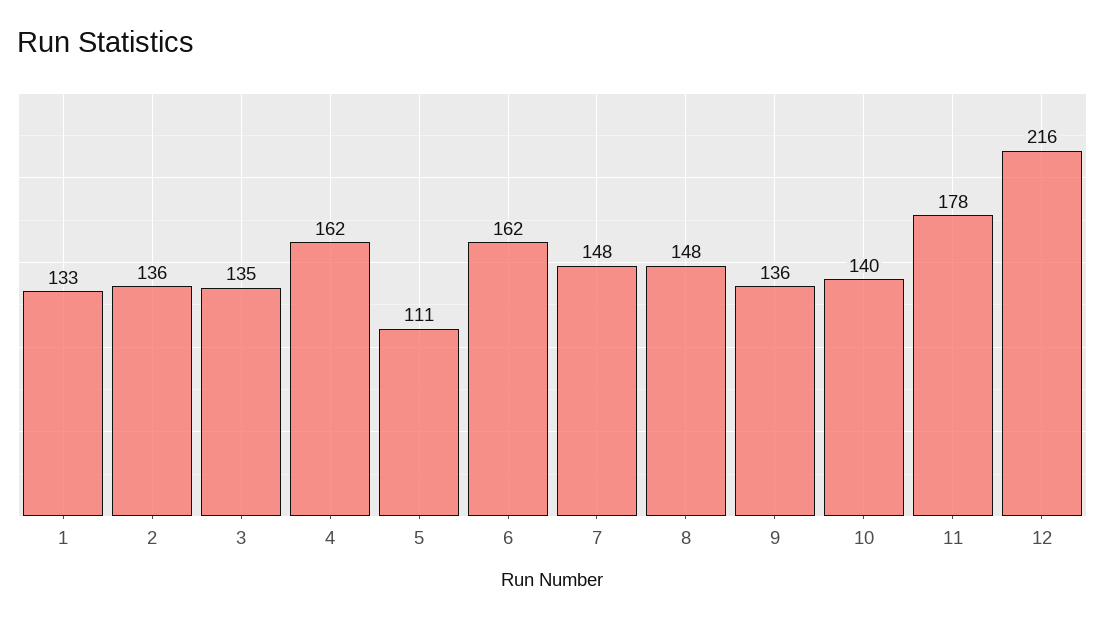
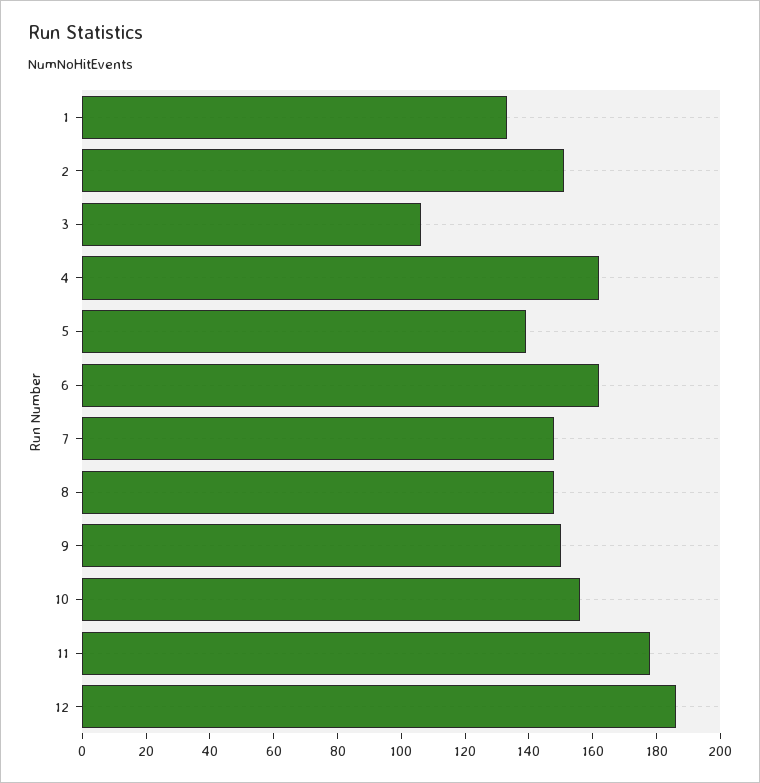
2: 136 -> 150
3: 135 -> 105
5: 111 -> 140
9: 136 -> 150
10: 140 -> 155
12: 216 -> 185

